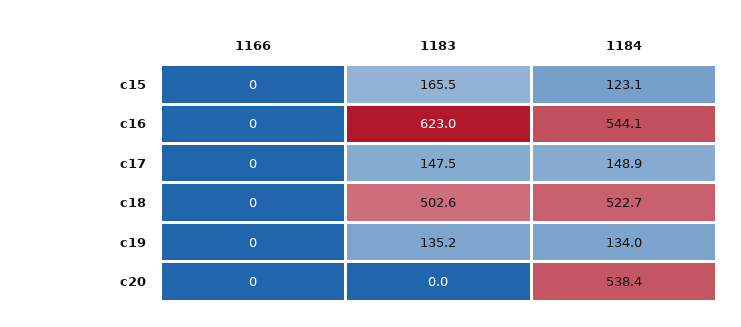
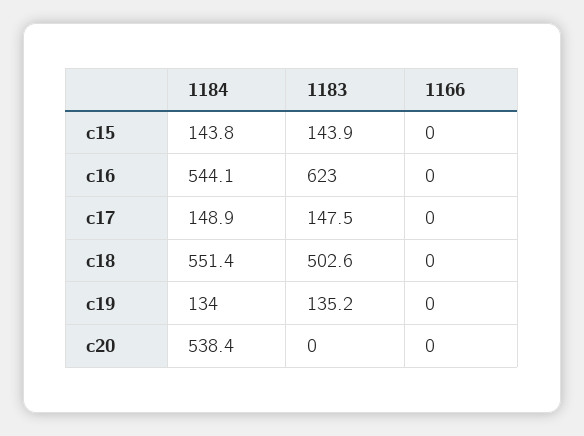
1183, c15: 165.5 -> 143.9
1184, c15: 123.1 -> 143.8
1184, c18: 522.7 -> 551.4

